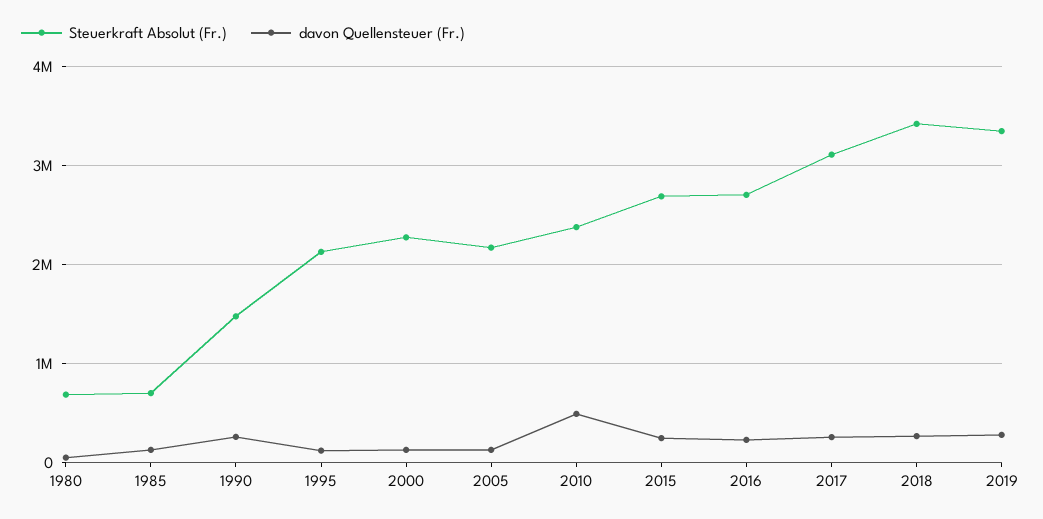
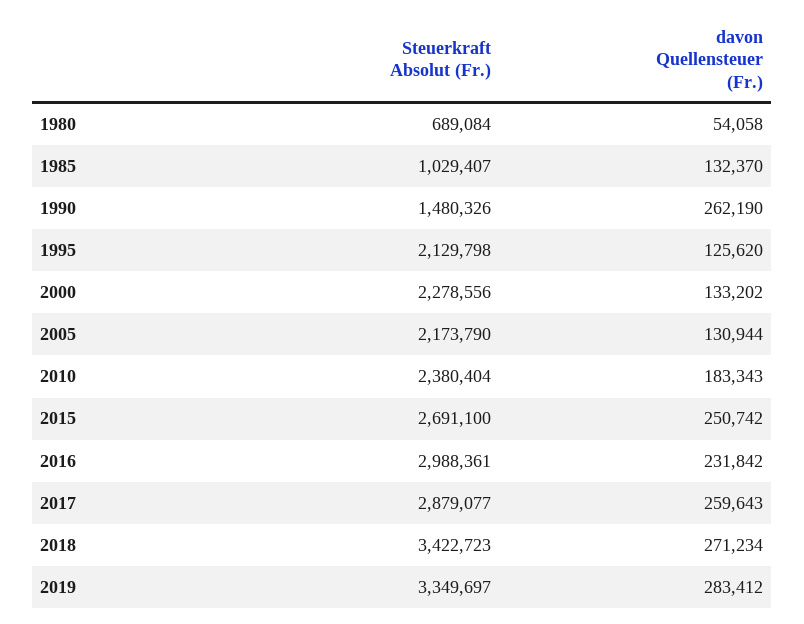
Steuerkraft Absolut (Fr.), 1985: 700000 -> 1029407
davon Quellensteuer (Fr.), 2010: 500000 -> 183343
Steuerkraft Absolut (Fr.), 2016: 2700000 -> 2988361
Steuerkraft Absolut (Fr.), 2017: 3100000 -> 2879077

